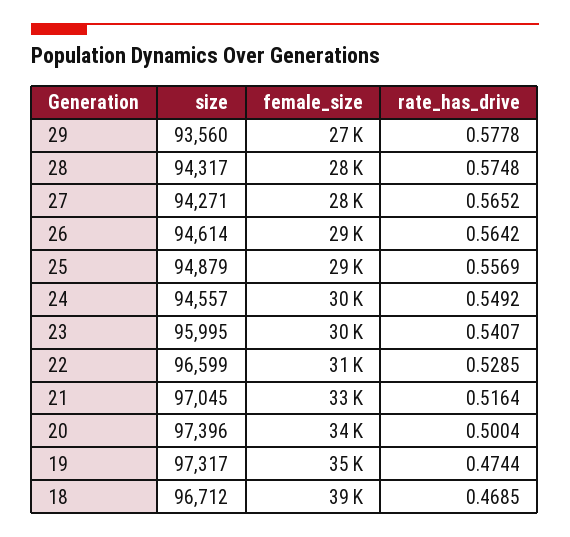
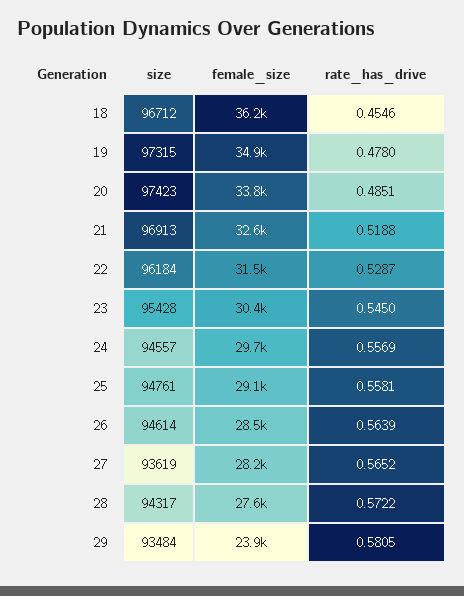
size, 29: 93560 -> 93484
female_size, 29: 27000 -> 23900
rate_has_drive, 29: 0.5778 -> 0.5805
rate_has_drive, 28: 0.5748 -> 0.5722
size, 27: 94271 -> 93619
rate_has_drive, 26: 0.5642 -> 0.5639
size, 25: 94879 -> 94761
rate_has_drive, 25: 0.5569 -> 0.5581
rate_has_drive, 24: 0.5492 -> 0.5569
size, 23: 95995 -> 95428
rate_has_drive, 23: 0.5407 -> 0.545
size, 22: 96599 -> 96184
rate_has_drive, 22: 0.5285 -> 0.5287
size, 21: 97045 -> 96913
rate_has_drive, 21: 0.5164 -> 0.5188
size, 20: 97396 -> 97423
rate_has_drive, 20: 0.5004 -> 0.4851
size, 19: 97317 -> 97315
rate_has_drive, 19: 0.4744 -> 0.478
female_size, 18: 39000 -> 36200
rate_has_drive, 18: 0.4685 -> 0.4546

